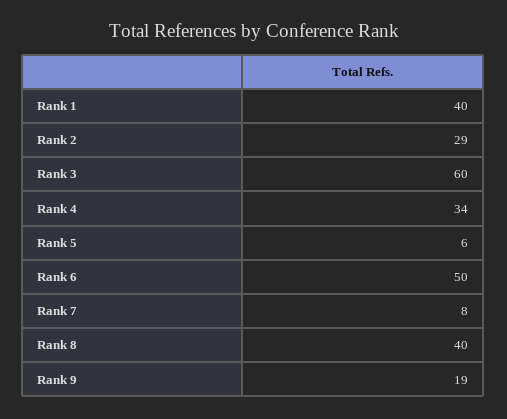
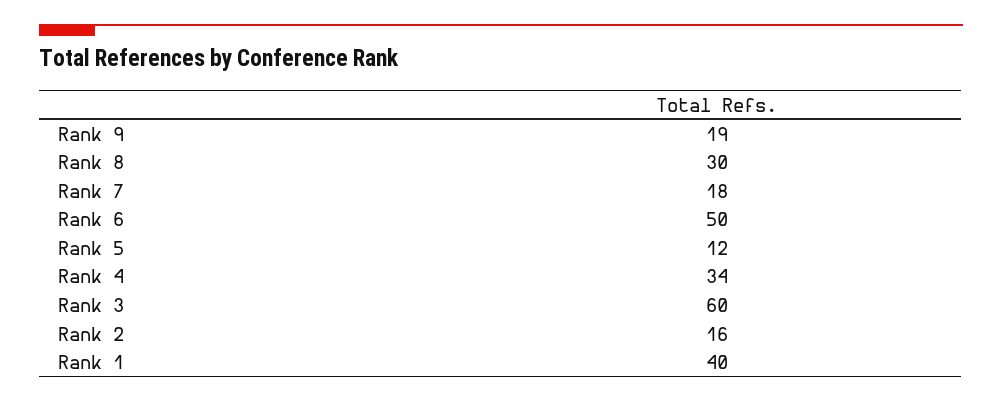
Rank 2: 29 -> 16
Rank 5: 6 -> 12
Rank 7: 8 -> 18
Rank 8: 40 -> 30

